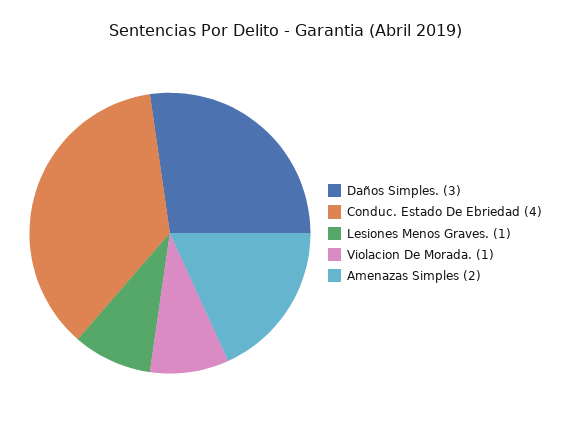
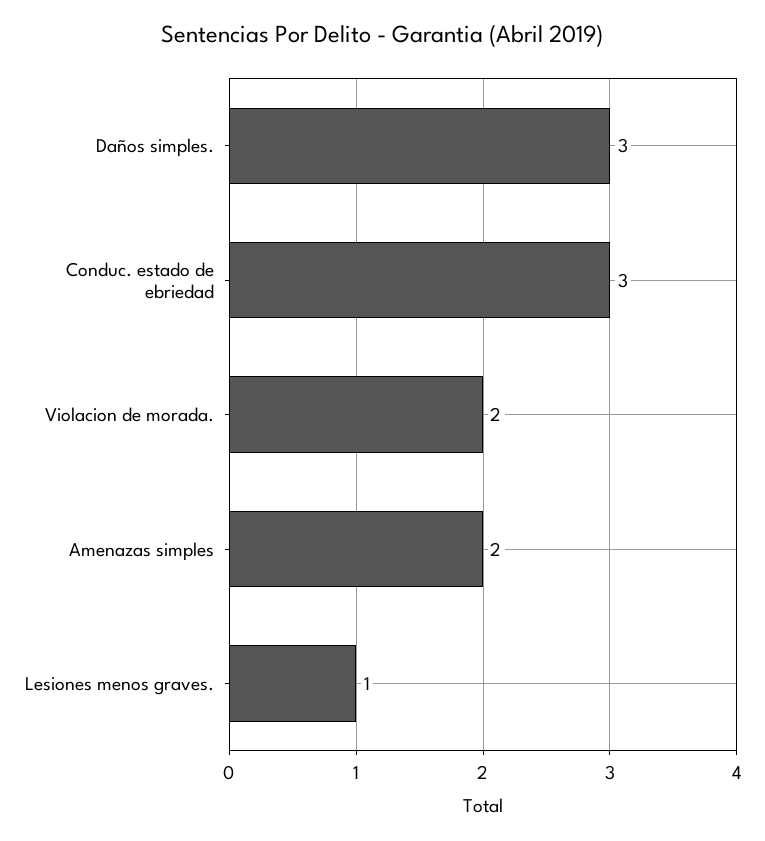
Conduc. Estado De Ebriedad: 4 -> 3
Violacion De Morada.: 1 -> 2

